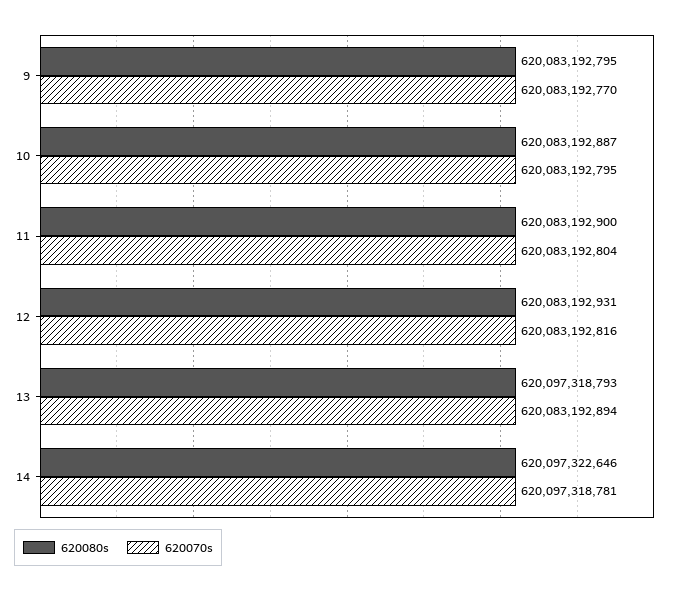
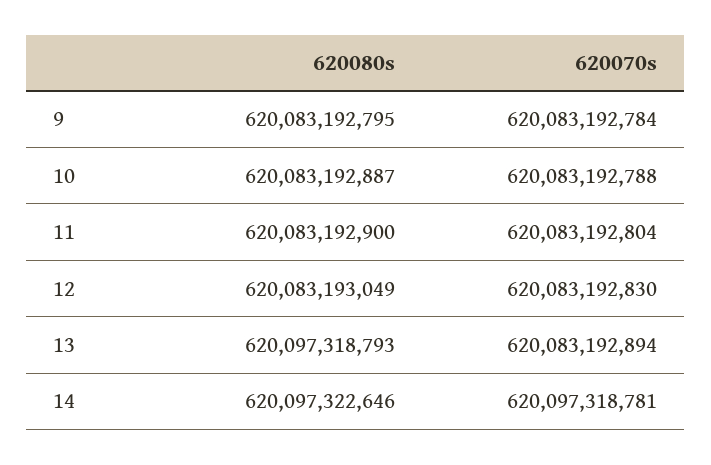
620070s, 9: 620083192770 -> 620083192784
620070s, 10: 620083192795 -> 620083192788
620080s, 12: 620083192931 -> 620083193049
620070s, 12: 620083192816 -> 620083192830

